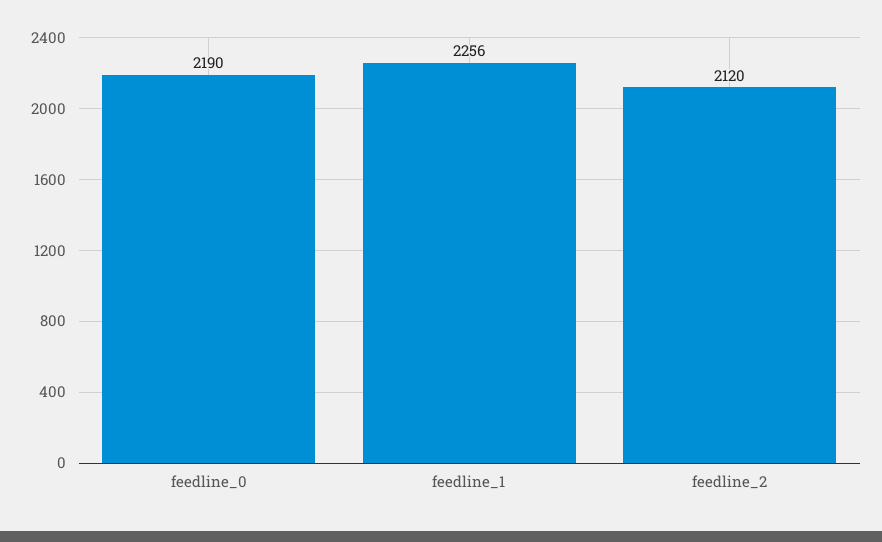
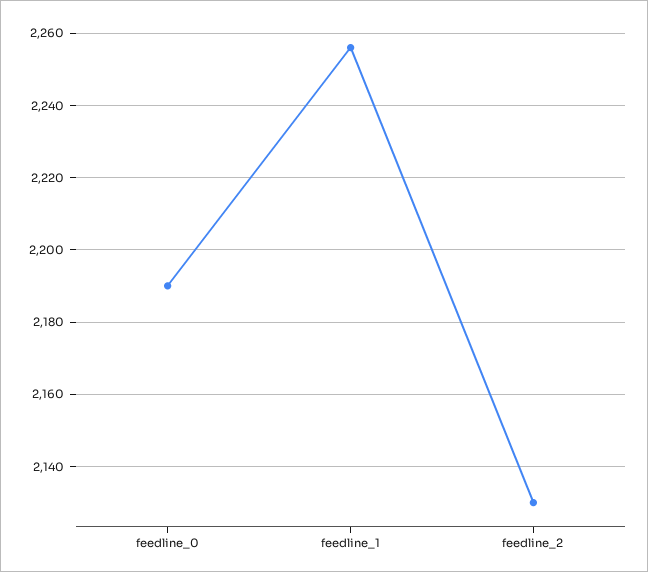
feedline_2: 2120 -> 2130

